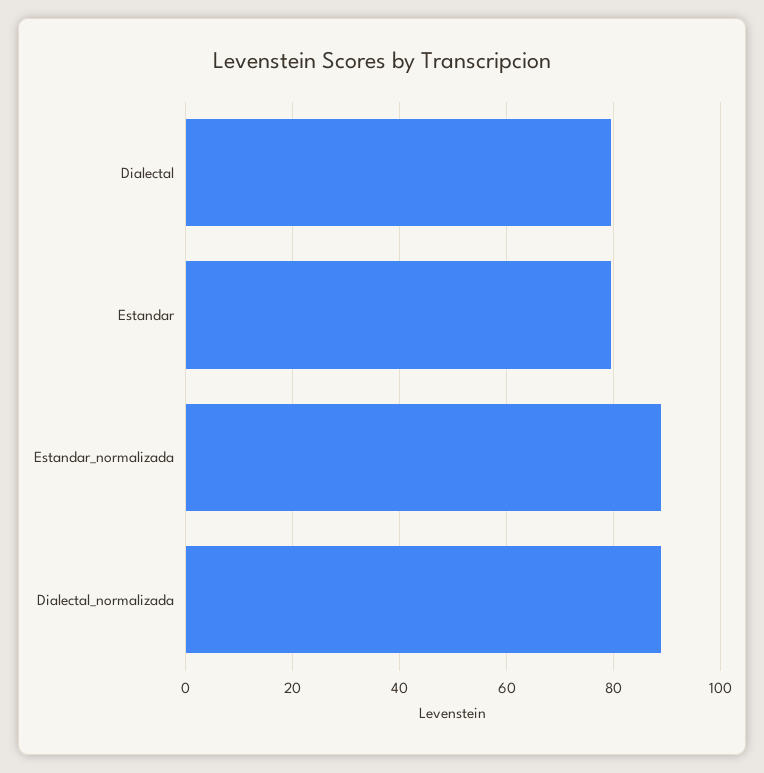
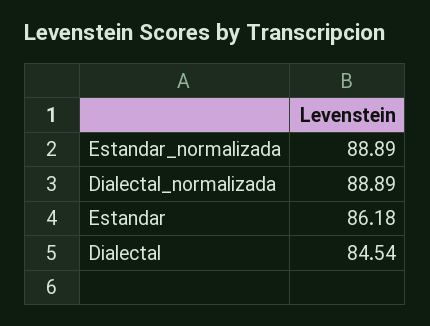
Dialectal: 80 -> 84.54
Estandar: 80 -> 86.18

